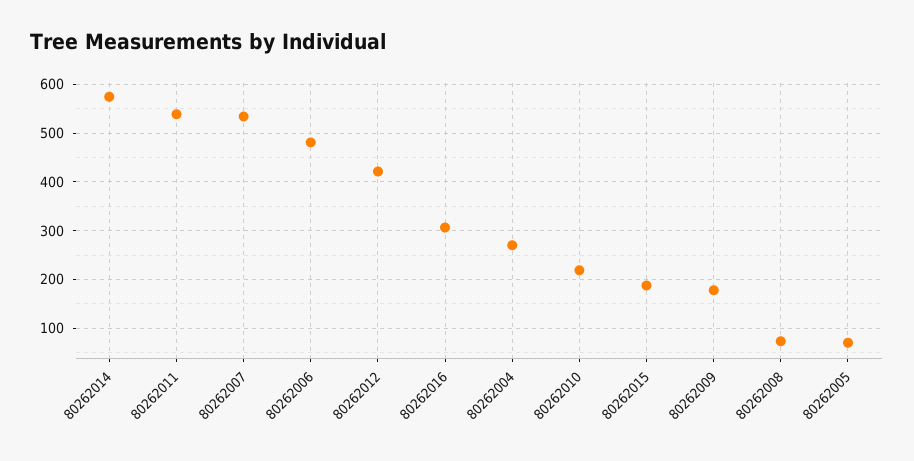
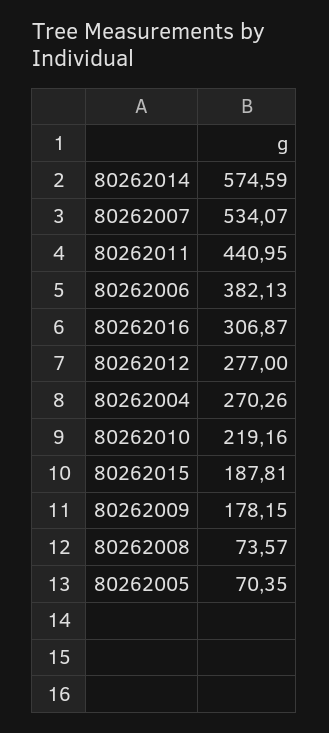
80262011: 540 -> 440.95
80262006: 480 -> 382.13
80262012: 420 -> 277

